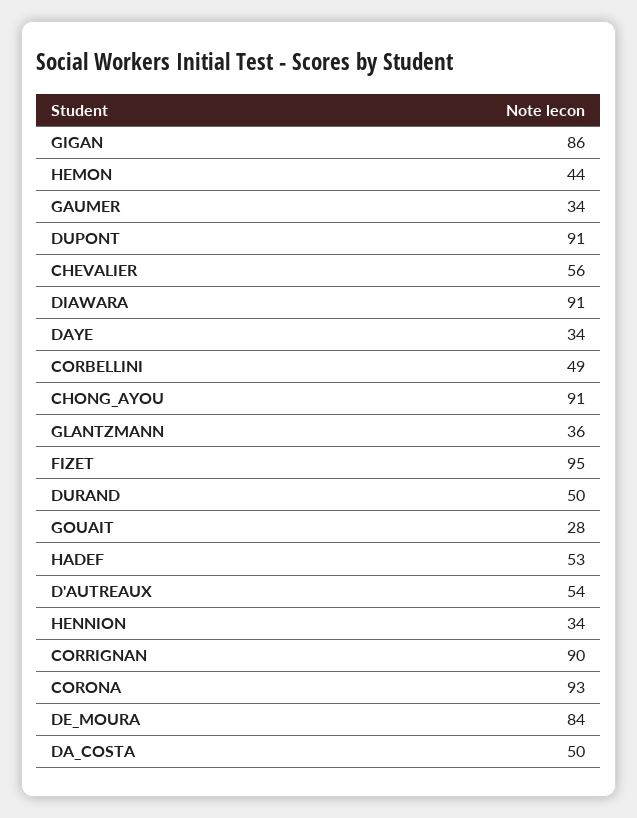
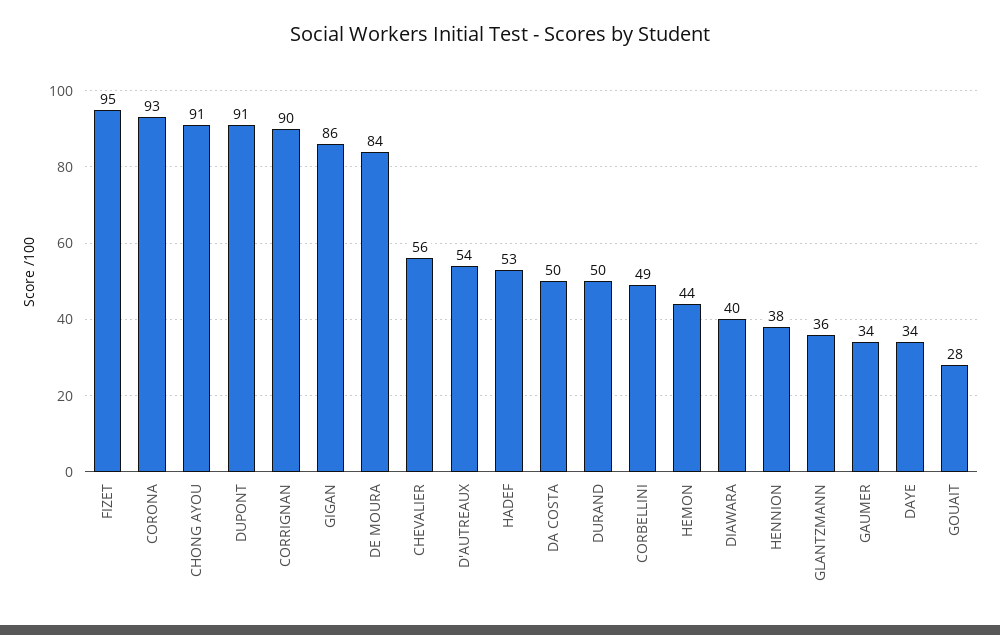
DIAWARA: 91 -> 40
HENNION: 34 -> 38

